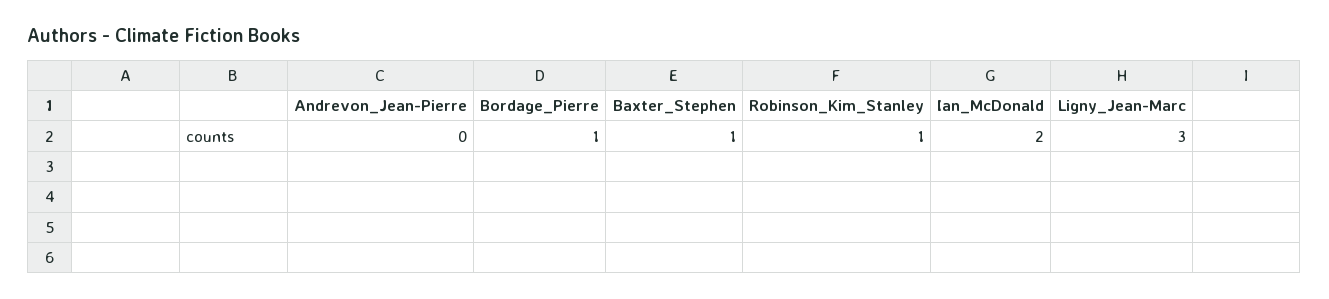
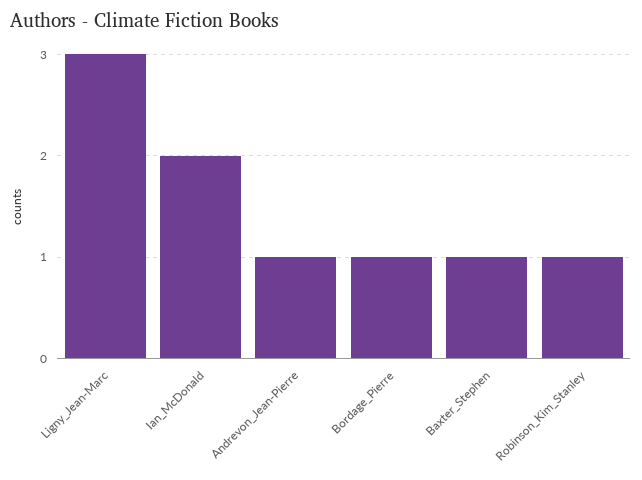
Andrevon_Jean-Pierre: 0 -> 1

